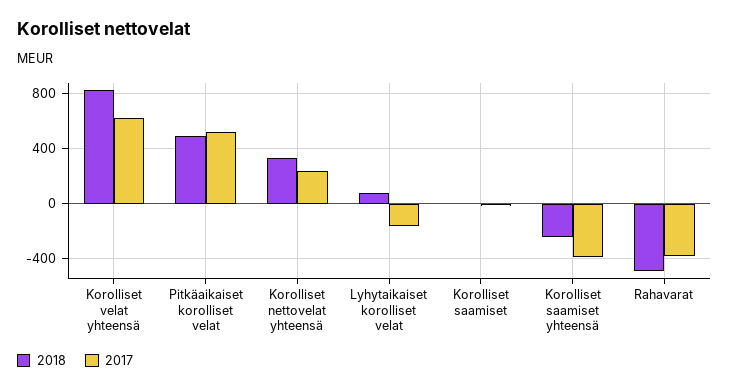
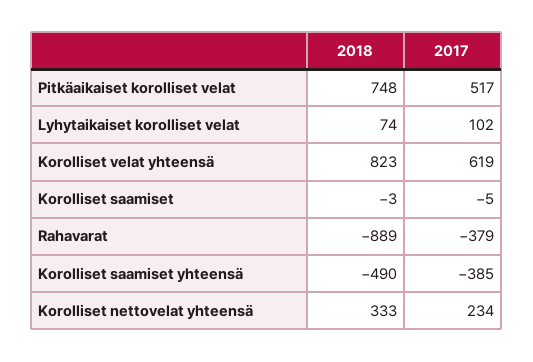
2018, Pitkäaikaiset korolliset velat: 500 -> 748
2017, Lyhytaikaiset korolliset velat: -150 -> 102
2018, Korolliset saamiset yhteensä: -250 -> -490
2018, Rahavarat: -500 -> -889

